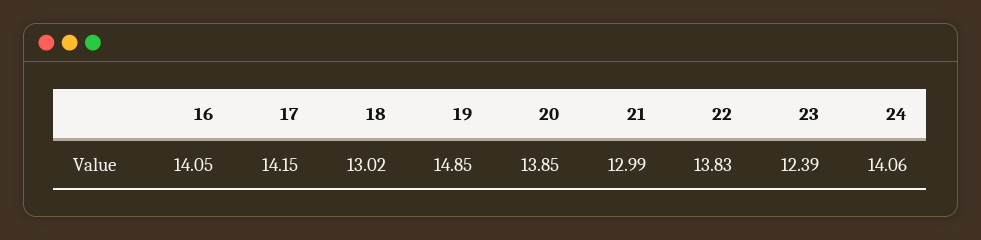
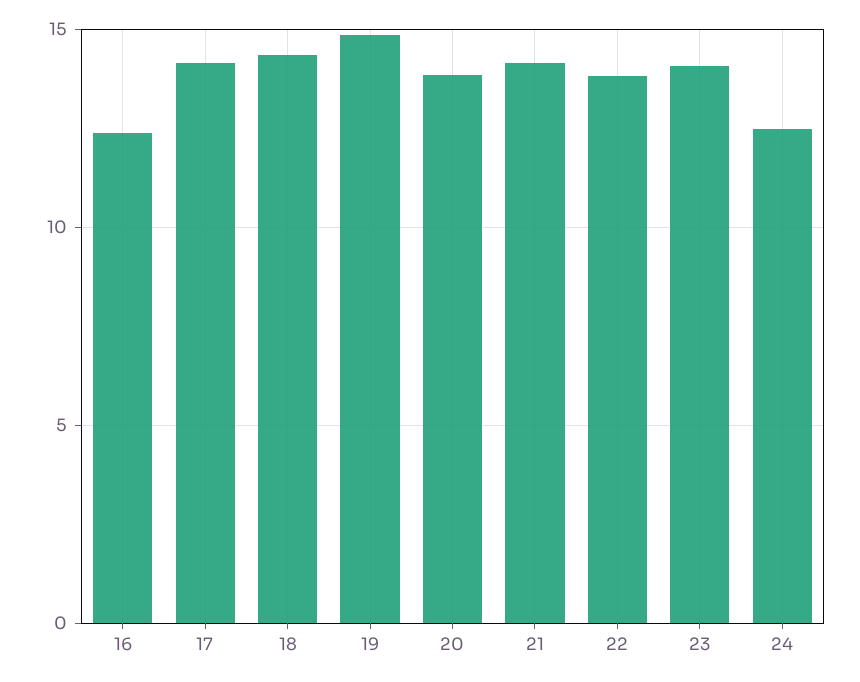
16: 14.05 -> 12.5
18: 13.02 -> 14.5
21: 12.99 -> 14
23: 12.39 -> 14
24: 14.06 -> 12.5

